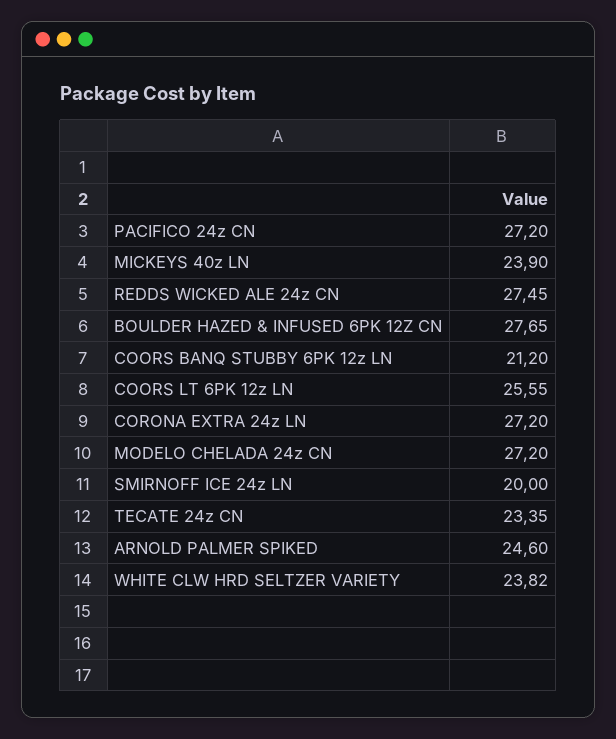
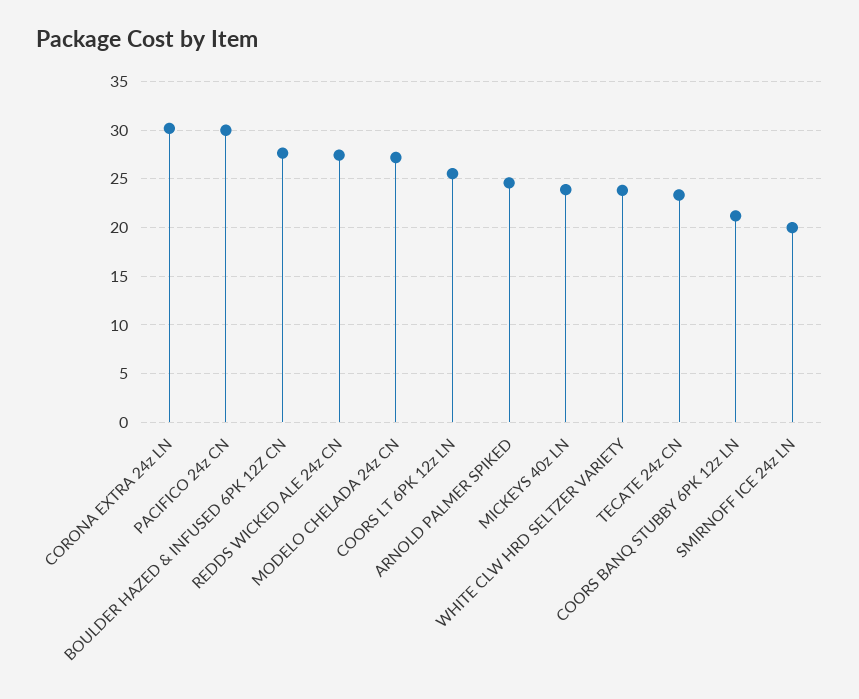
PACIFICO 24z CN: 27.2 -> 30
CORONA EXTRA 24z LN: 27.2 -> 30

